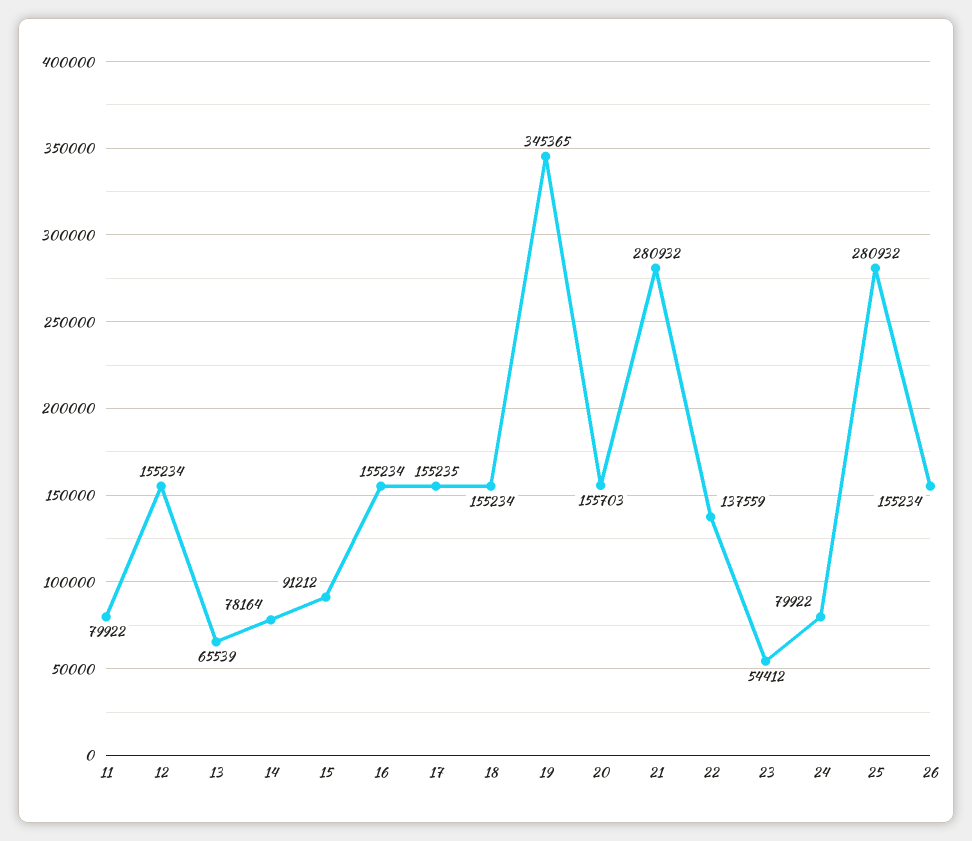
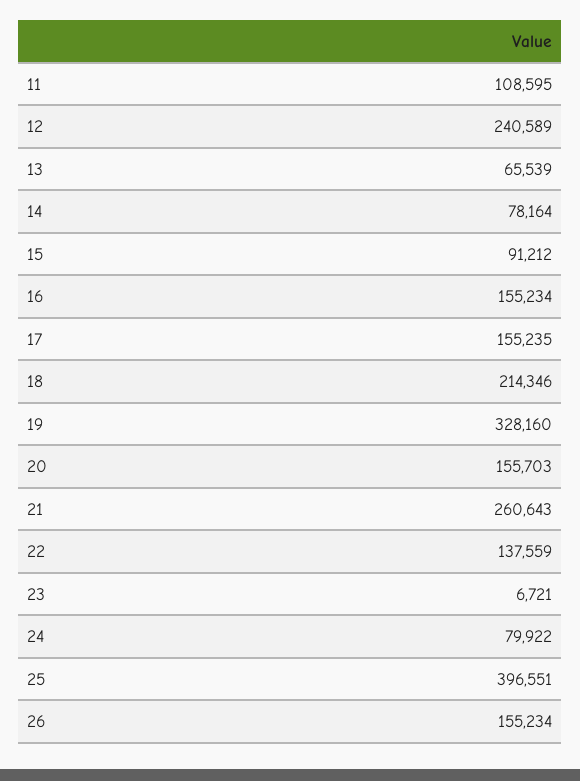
11: 79922 -> 108595
12: 155234 -> 240589
18: 155234 -> 214346
19: 345365 -> 328160
21: 280932 -> 260643
23: 54412 -> 6721
25: 280932 -> 396551

